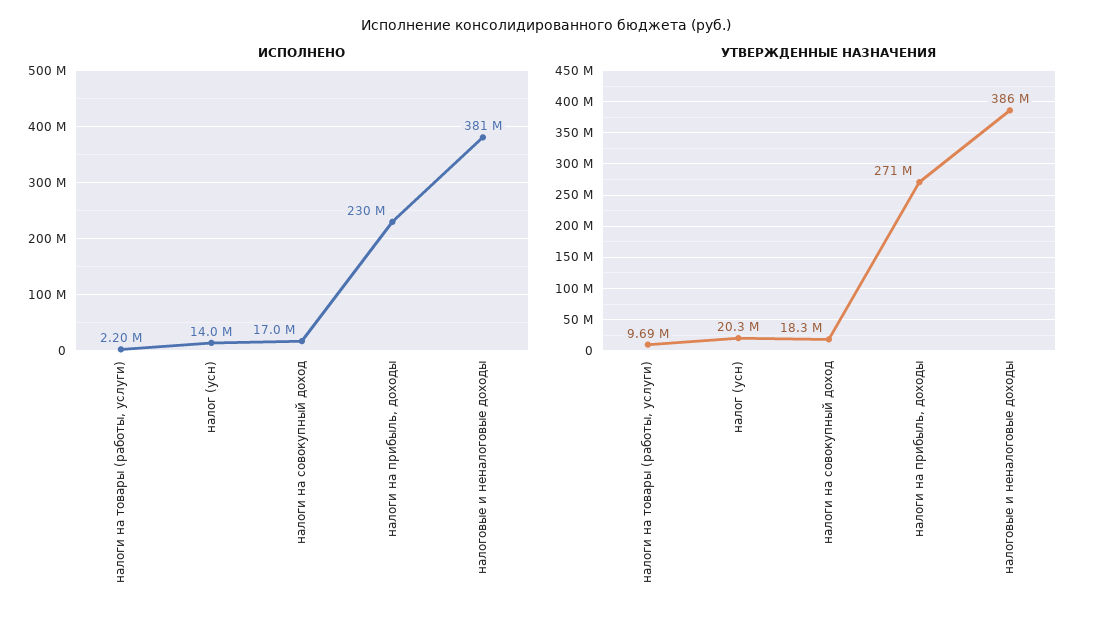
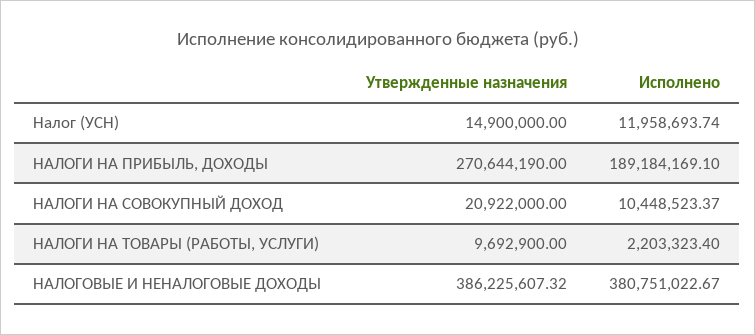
ИСПОЛНЕНО, налог (усн): 14000000 -> 11958693.74
ИСПОЛНЕНО, налоги на совокупный доход: 17000000 -> 10448523.37
ИСПОЛНЕНО, налоги на прибыль, доходы: 230000000 -> 189184169.1
УТВЕРЖДЕННЫЕ НАЗНАЧЕНИЯ, налог (усн): 20300000 -> 14900000
УТВЕРЖДЕННЫЕ НАЗНАЧЕНИЯ, налоги на совокупный доход: 18300000 -> 20922000

